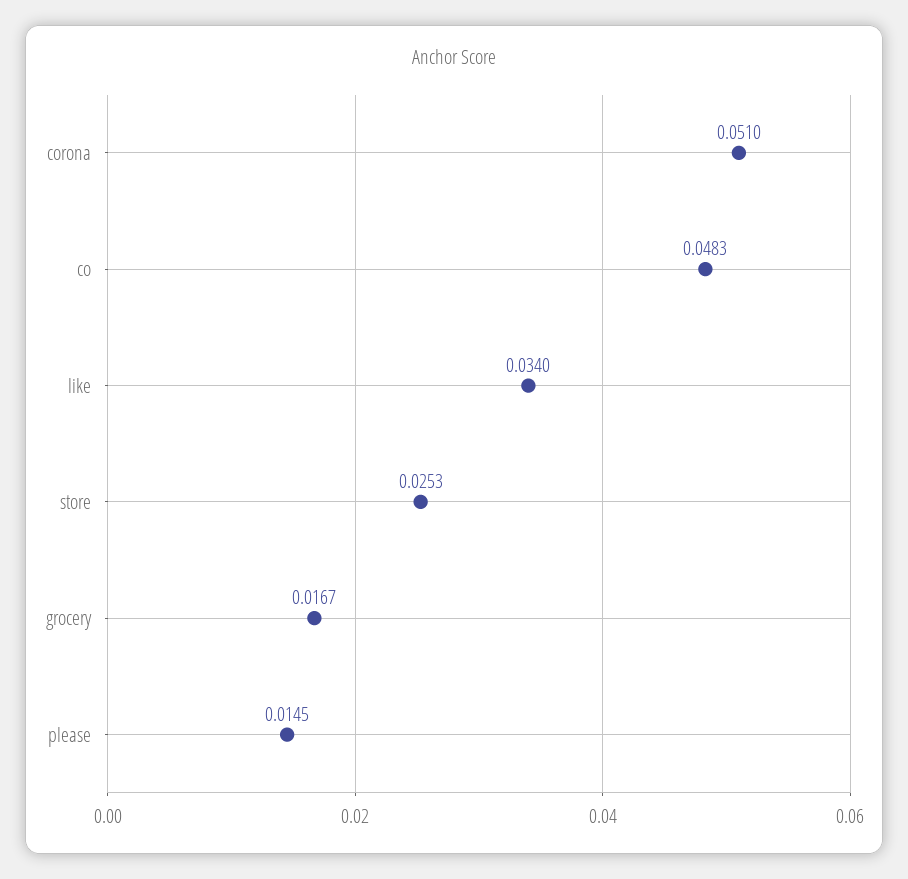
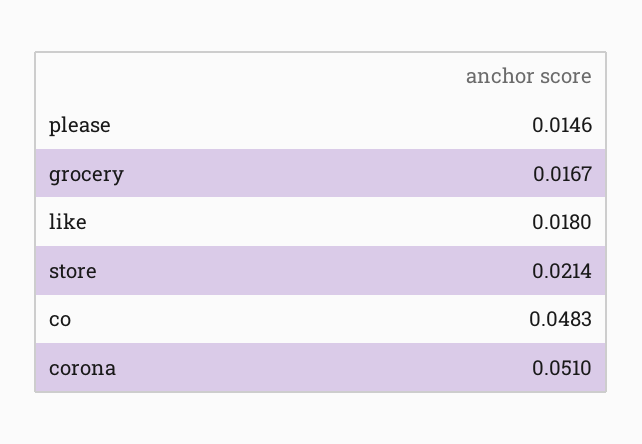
like: 0.034 -> 0.018
store: 0.0253 -> 0.0214
please: 0.0145 -> 0.0146

